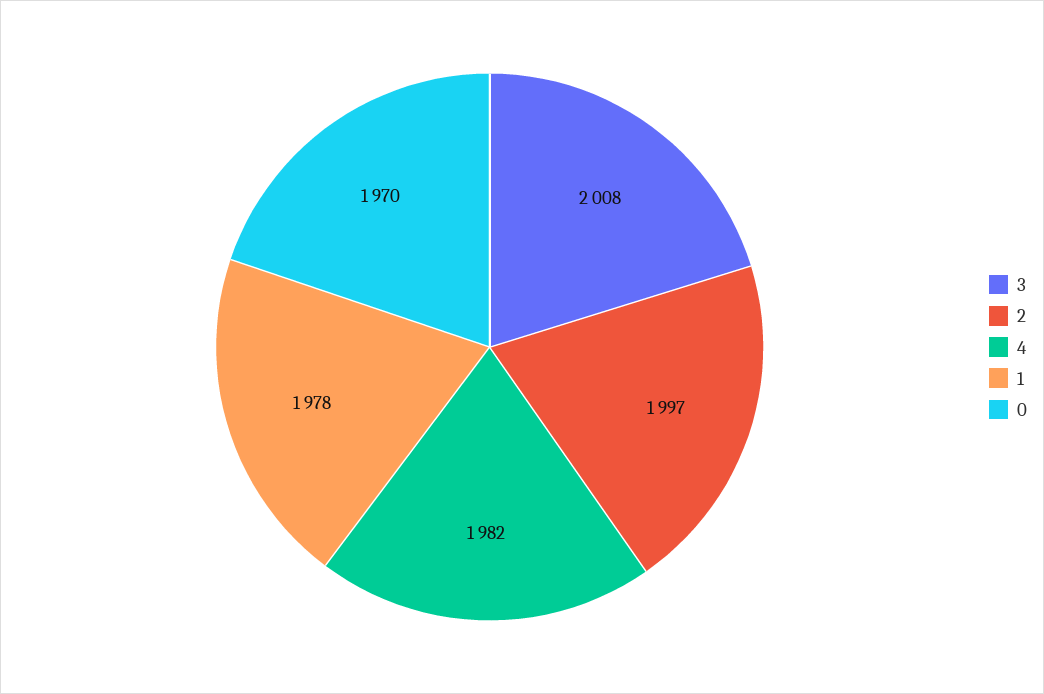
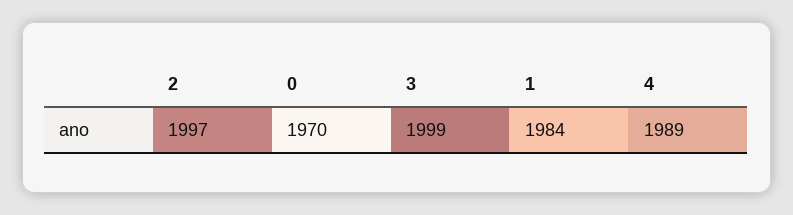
3: 2008 -> 1999
4: 1982 -> 1989
1: 1978 -> 1984

